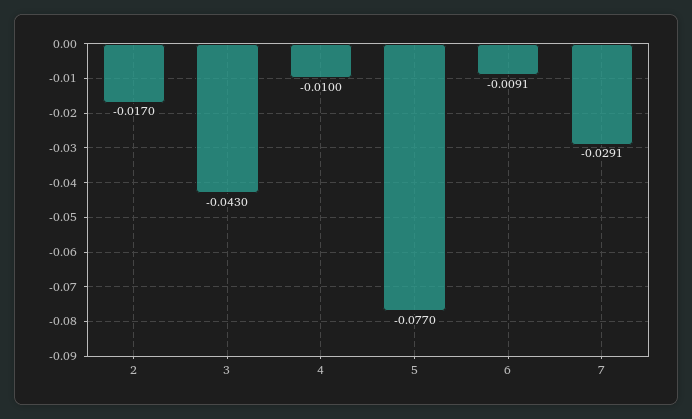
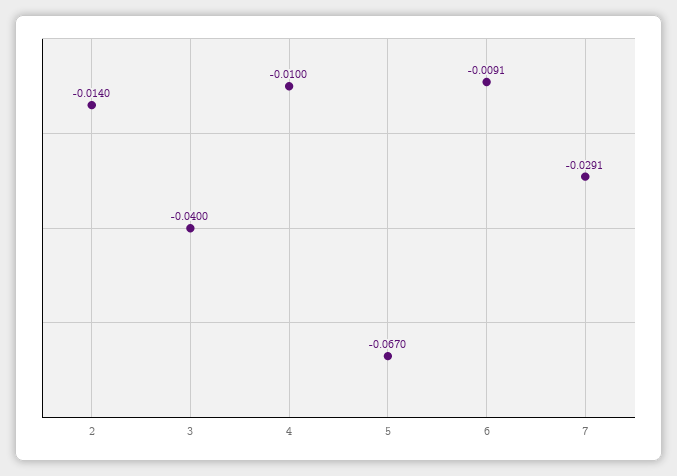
2: -0.017 -> -0.014
3: -0.043 -> -0.04
5: -0.077 -> -0.067

